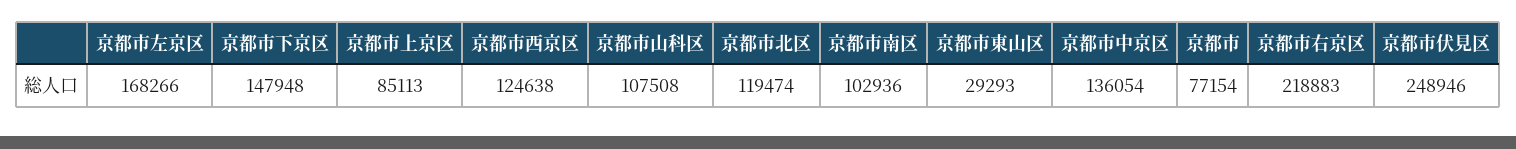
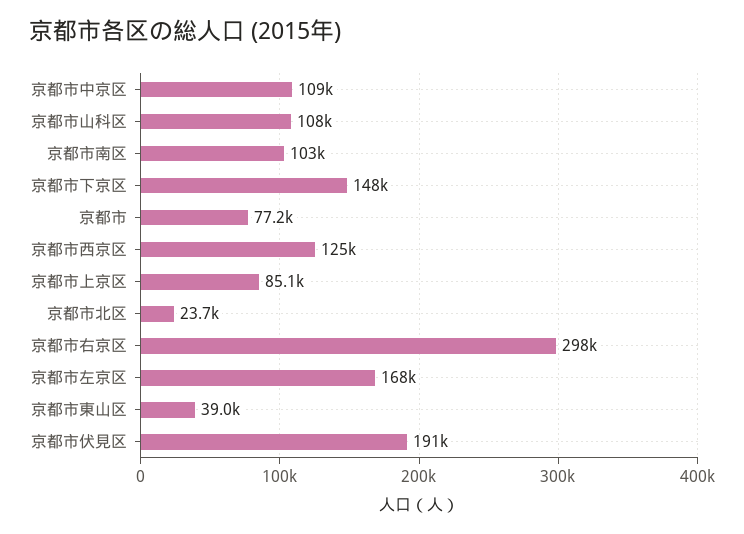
京都市北区: 119474 -> 23700
京都市東山区: 29293 -> 39000
京都市中京区: 136054 -> 109000
京都市右京区: 218883 -> 298000
京都市伏見区: 248946 -> 191000

